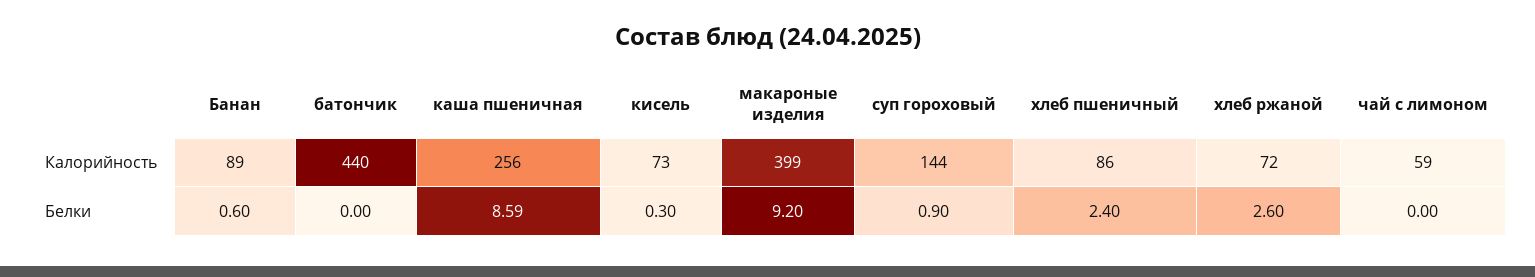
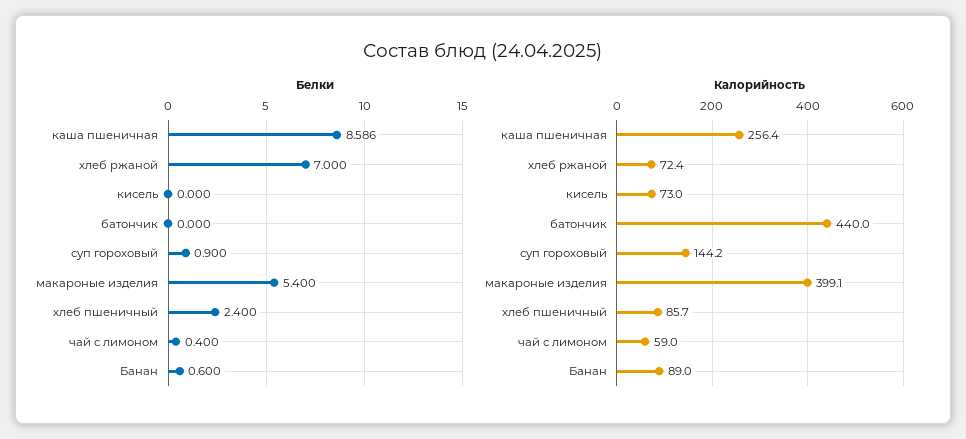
Белки, кисель: 0.3 -> 0
Белки, макароные изделия: 9.2 -> 5.4
Белки, хлеб ржаной: 2.6 -> 7
Белки, чай с лимоном: 0 -> 0.4

